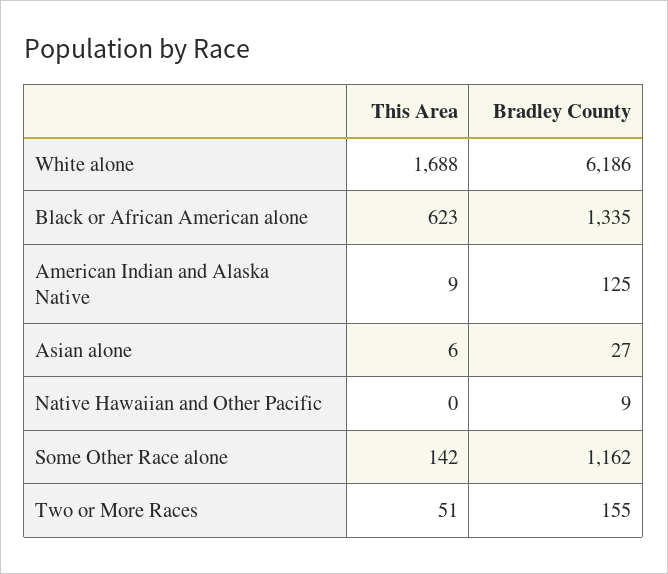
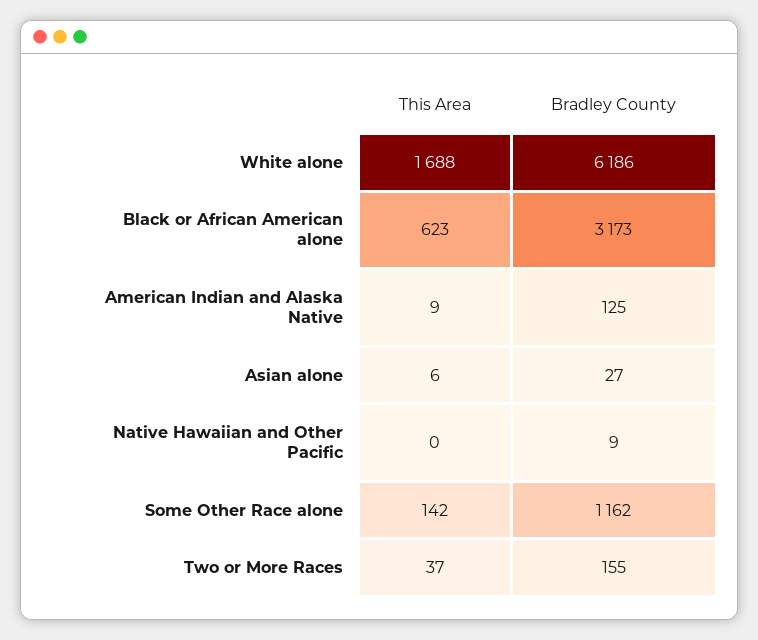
Bradley County, Black or African American alone: 1335 -> 3173
This Area, Two or More Races: 51 -> 37

